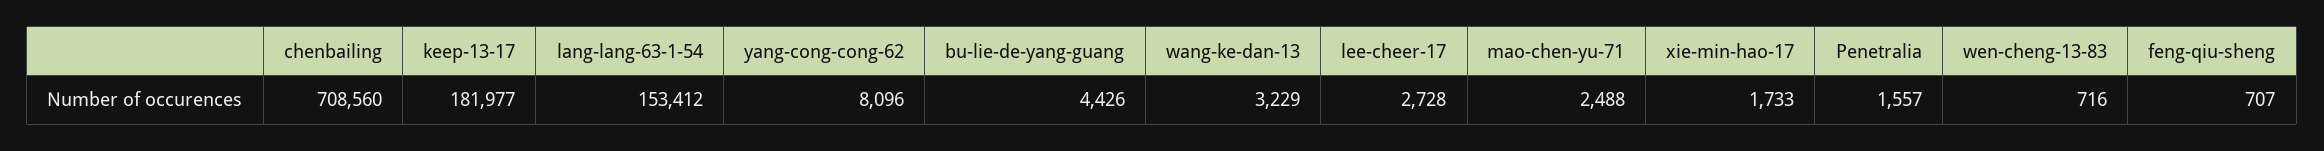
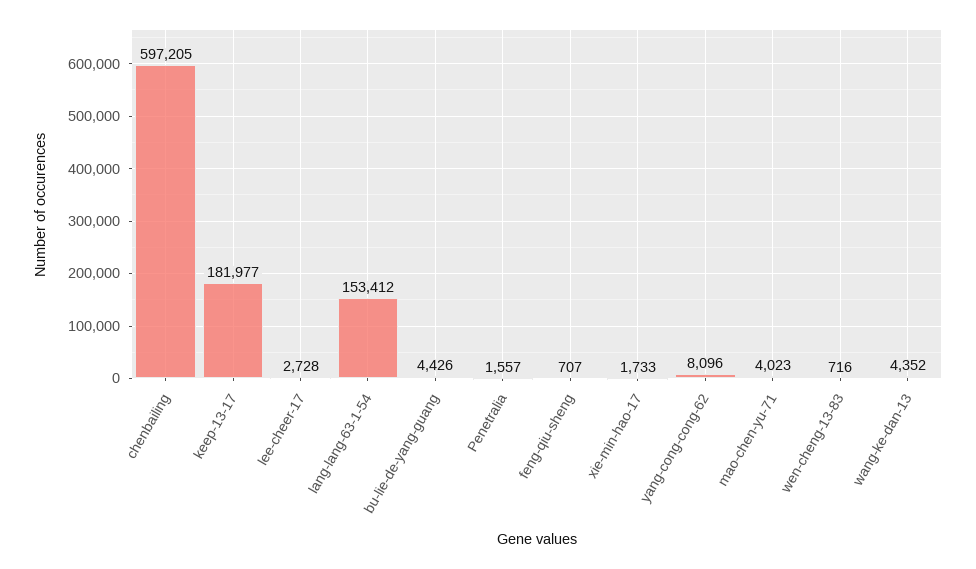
chenbailing: 708560 -> 597205
wang-ke-dan-13: 3229 -> 4352
mao-chen-yu-71: 2488 -> 4023

